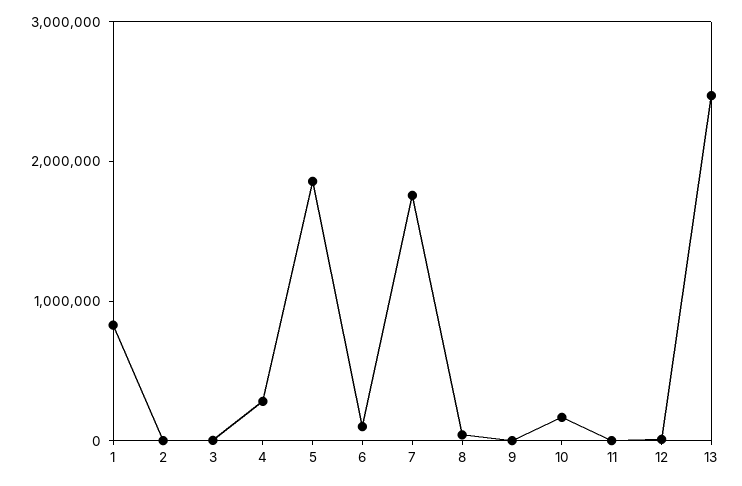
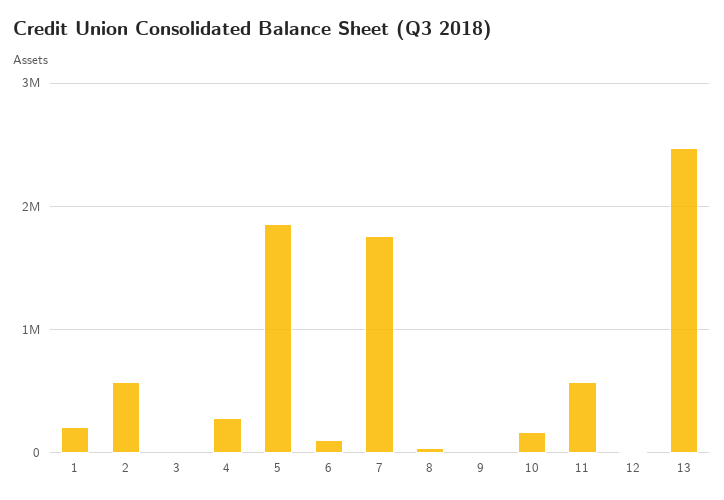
1: 800000 -> 200000
2: 0 -> 600000
11: 0 -> 600000

